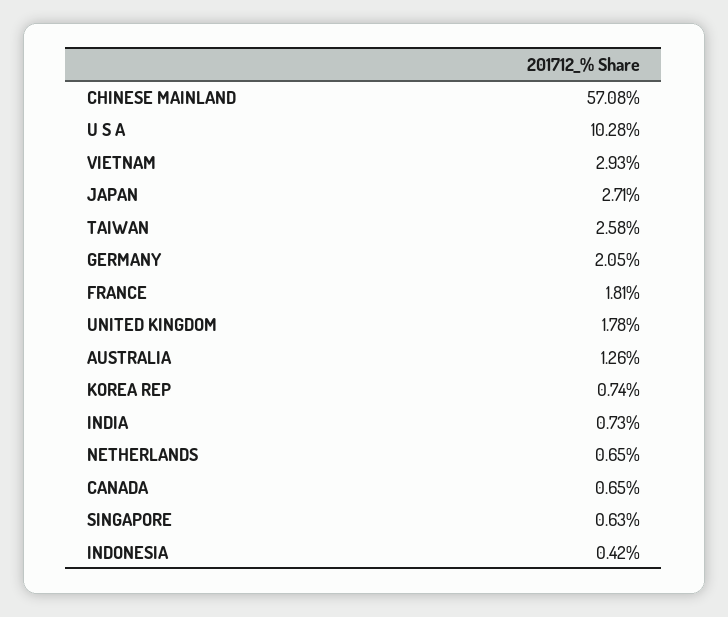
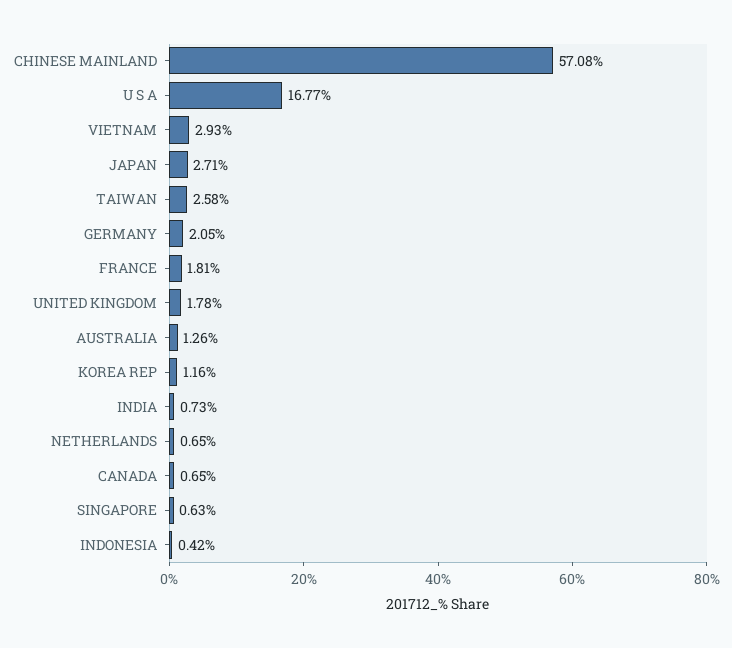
U S A: 10.28 -> 16.77
KOREA REP: 0.74 -> 1.16

